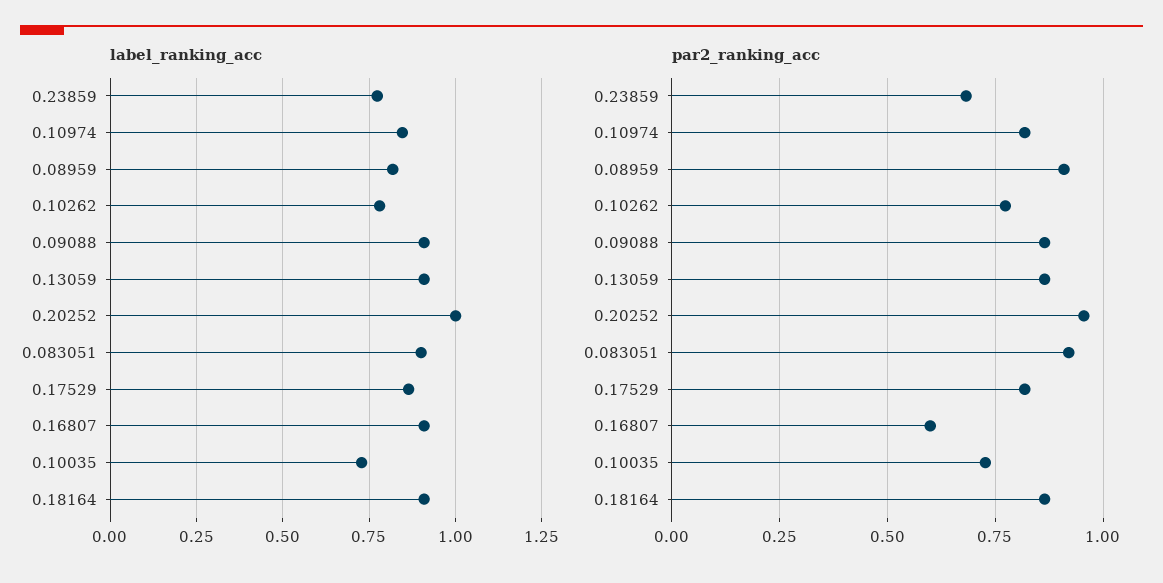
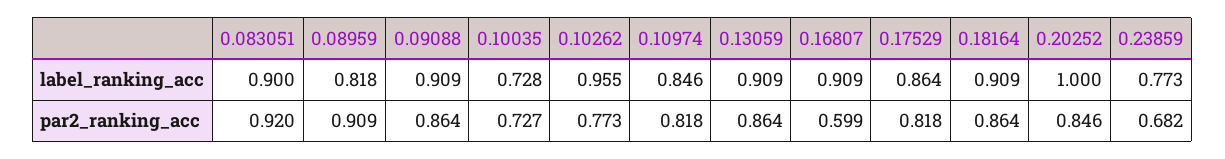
label_ranking_acc, 0.10262: 0.775 -> 0.955
par2_ranking_acc, 0.20252: 0.95 -> 0.846

